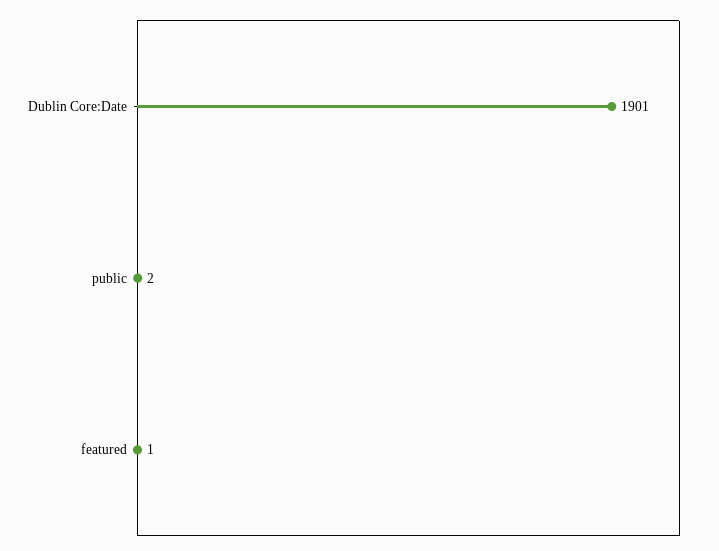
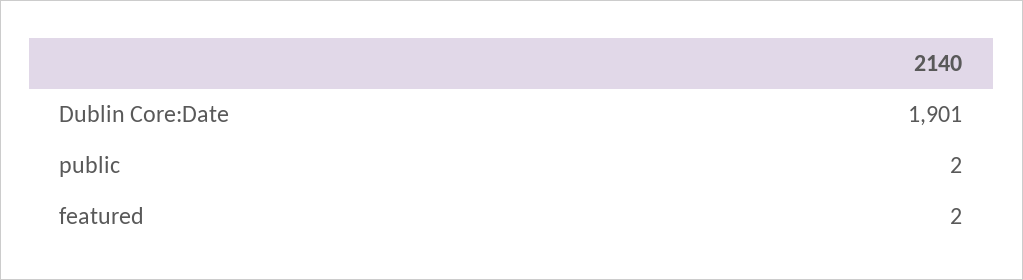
featured: 1 -> 2

